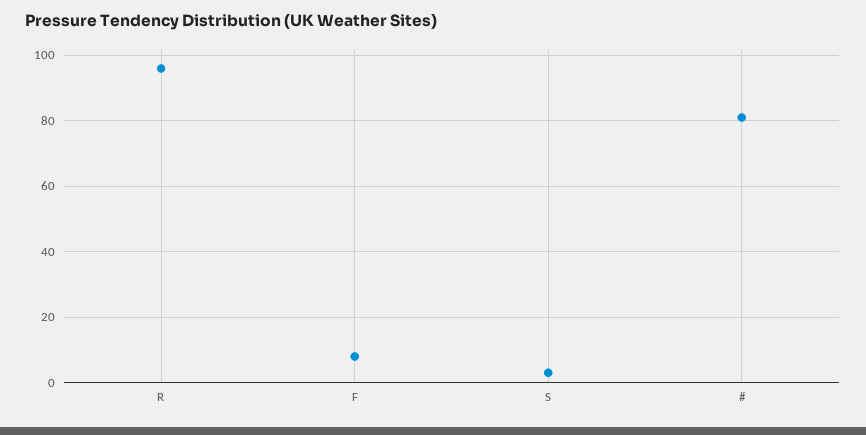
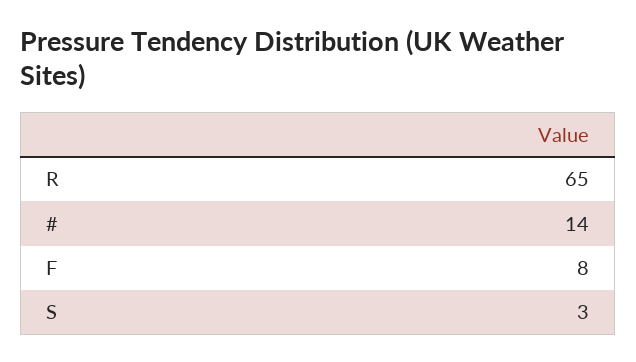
R: 95 -> 65
#: 80 -> 14

